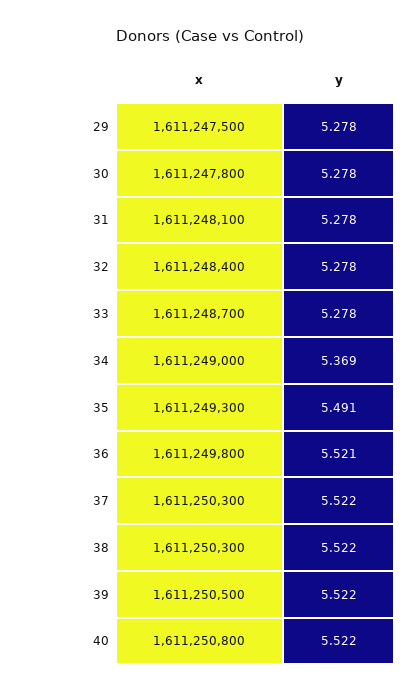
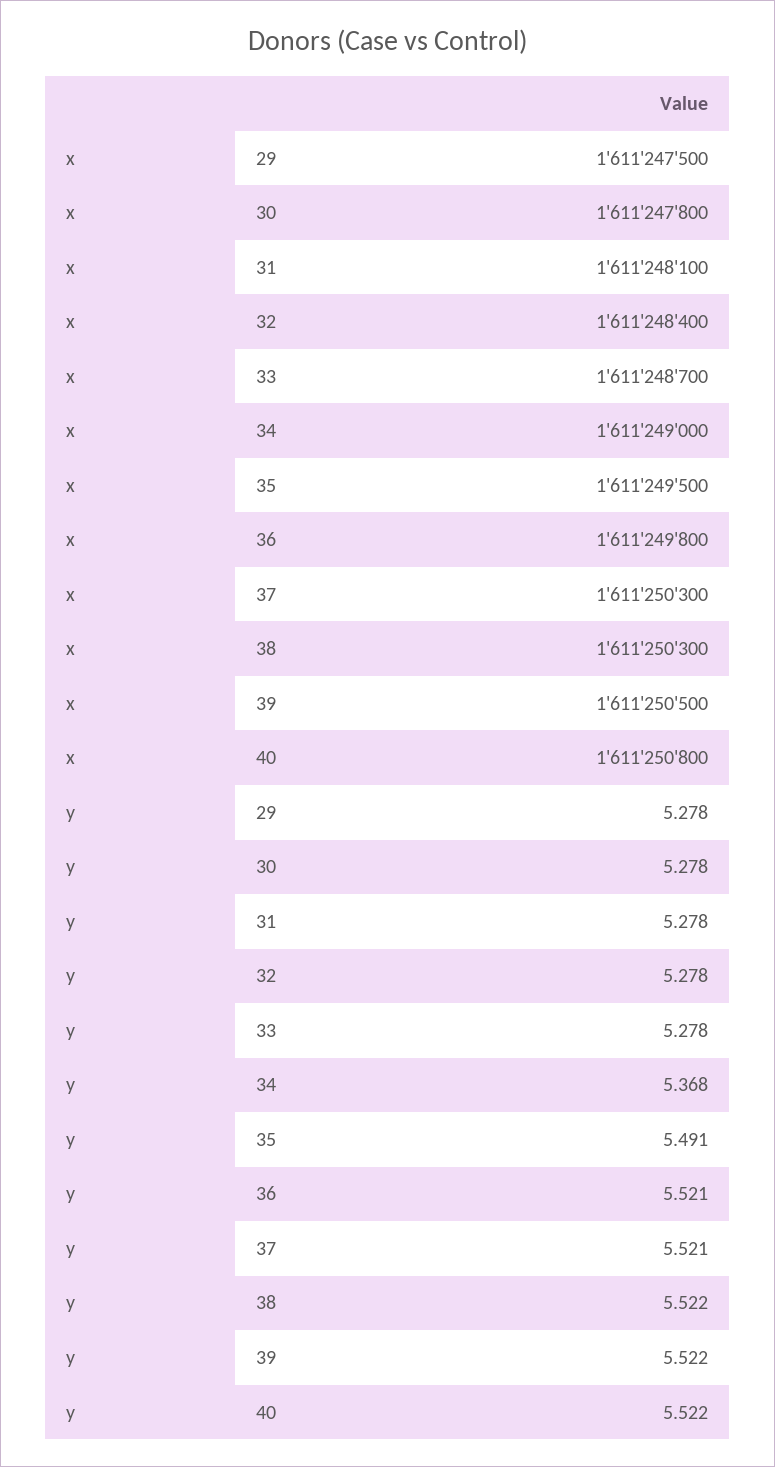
y, 34: 5.369 -> 5.368
x, 35: 1611249300 -> 1611249500
y, 37: 5.522 -> 5.521

